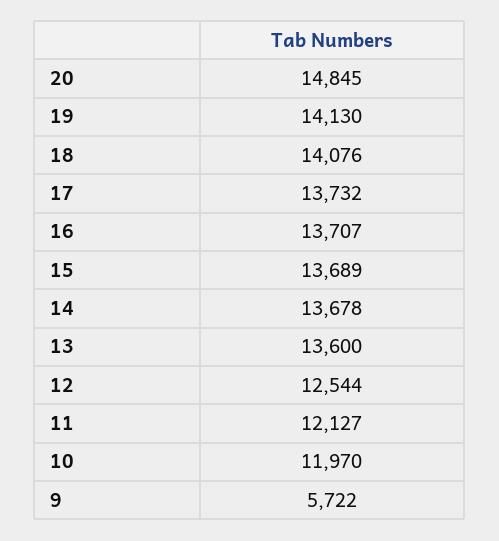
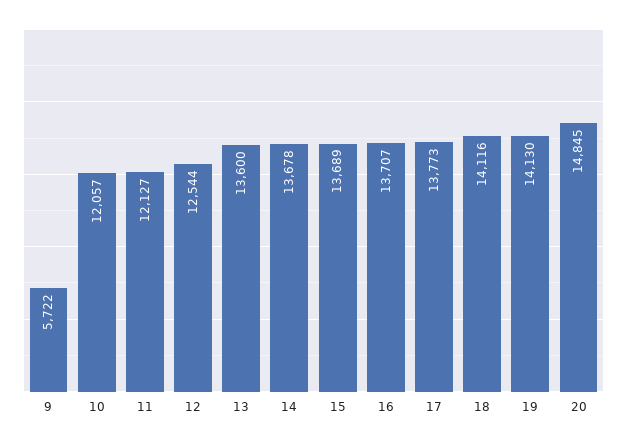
18: 14076 -> 14116
17: 13732 -> 13773
10: 11970 -> 12057

